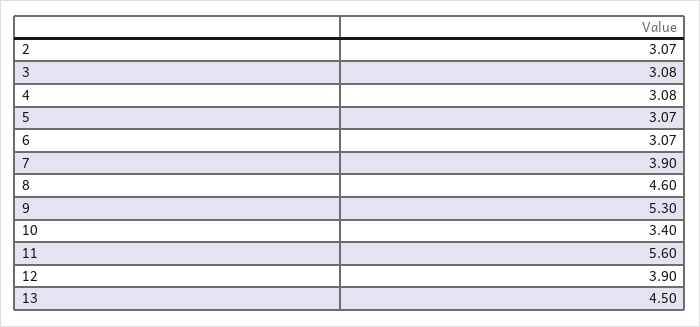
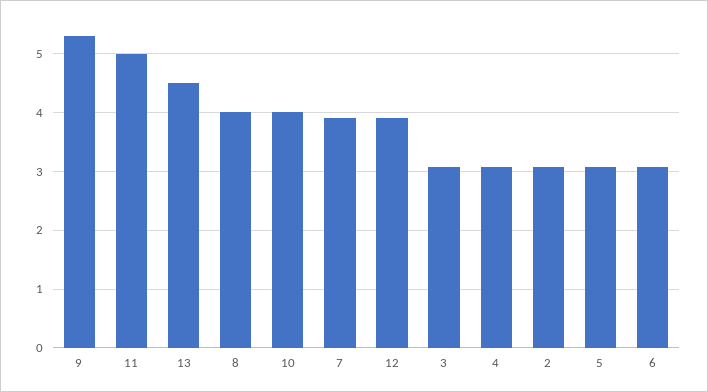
8: 4.6 -> 4
10: 3.4 -> 4
11: 5.6 -> 5

